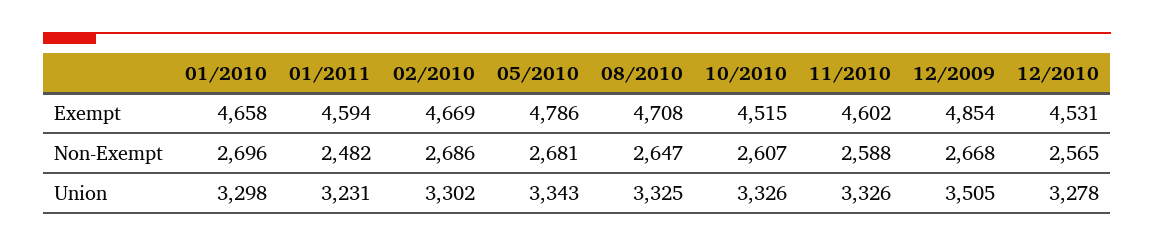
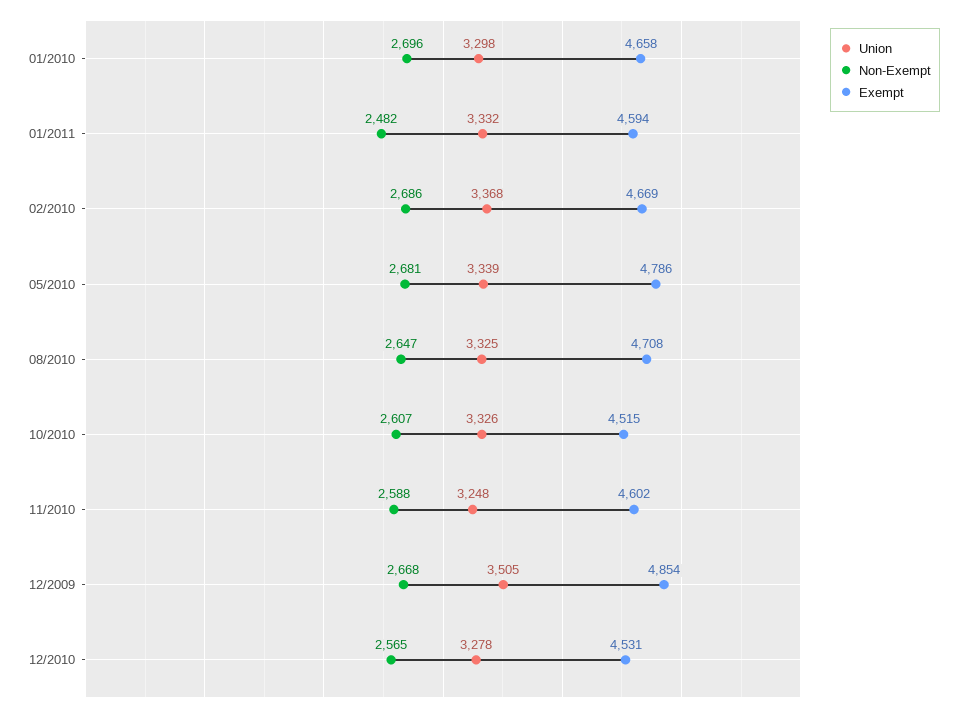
Union, 01/2011: 3231 -> 3332
Union, 02/2010: 3302 -> 3368
Union, 05/2010: 3343 -> 3339
Union, 11/2010: 3326 -> 3248

